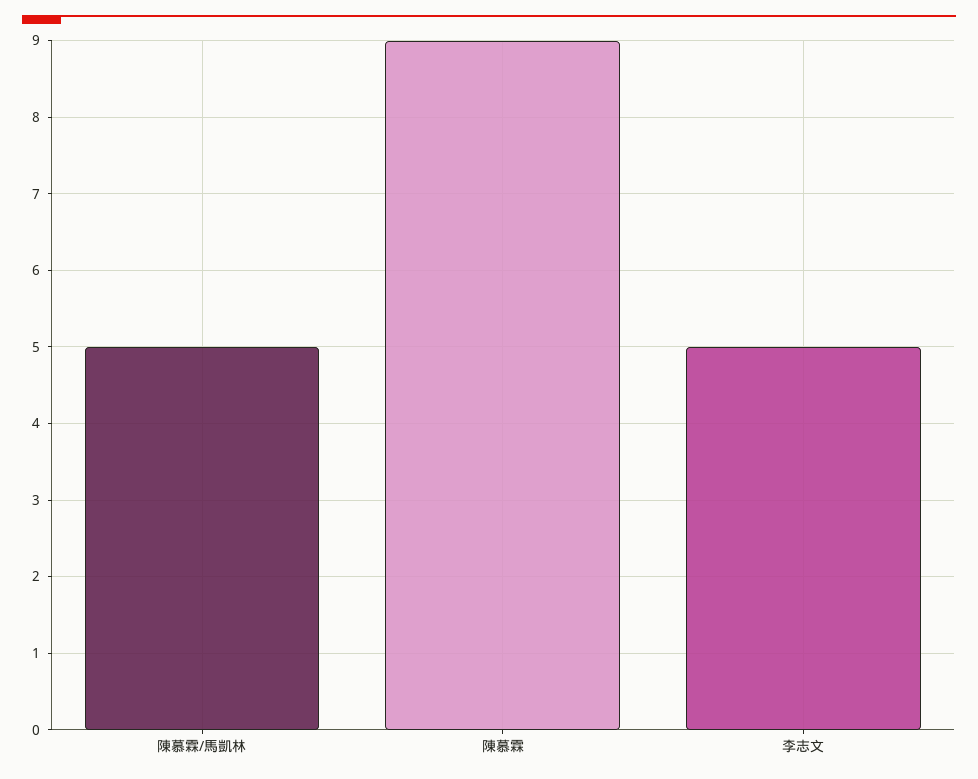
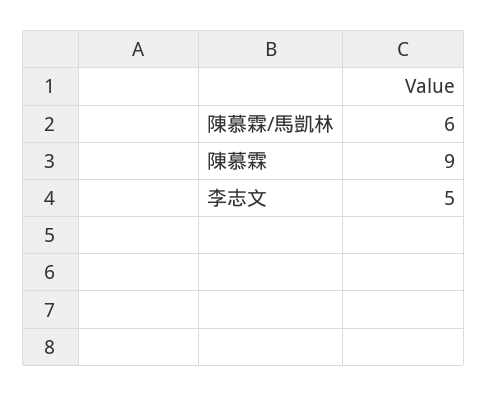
陳慕霖/馬凱林: 5 -> 6

